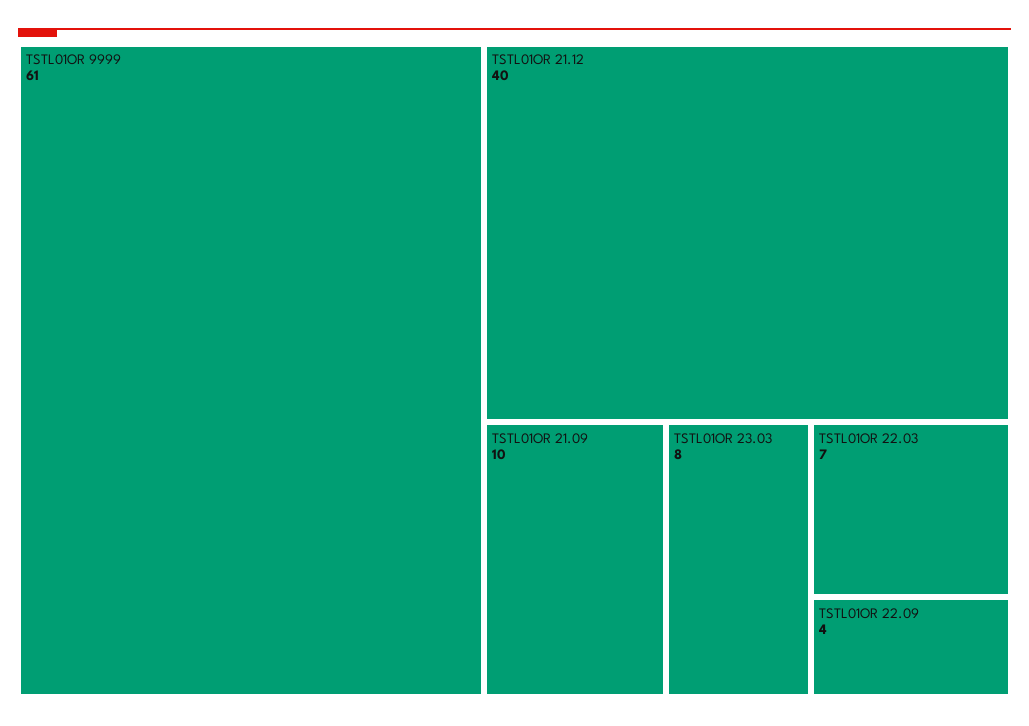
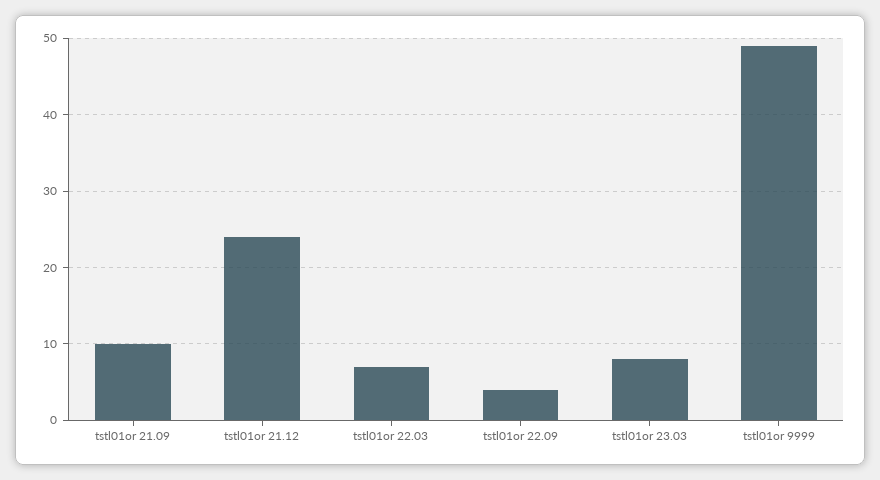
TSTL01OR 9999: 61 -> 49
TSTL01OR 21.12: 40 -> 24

